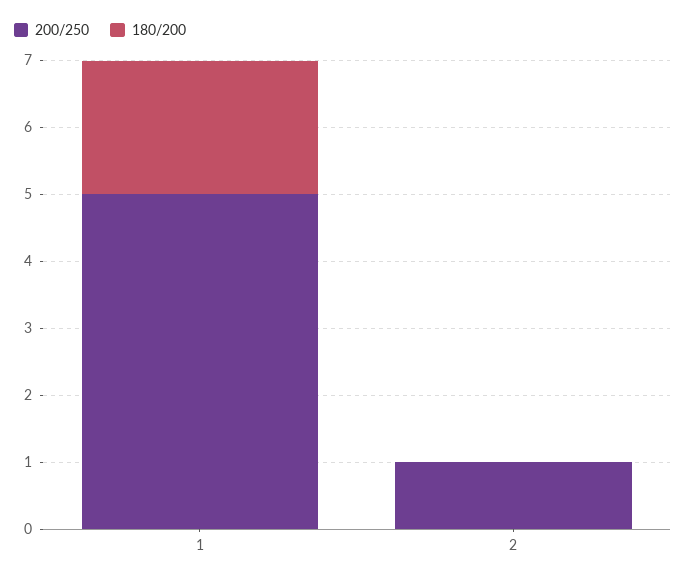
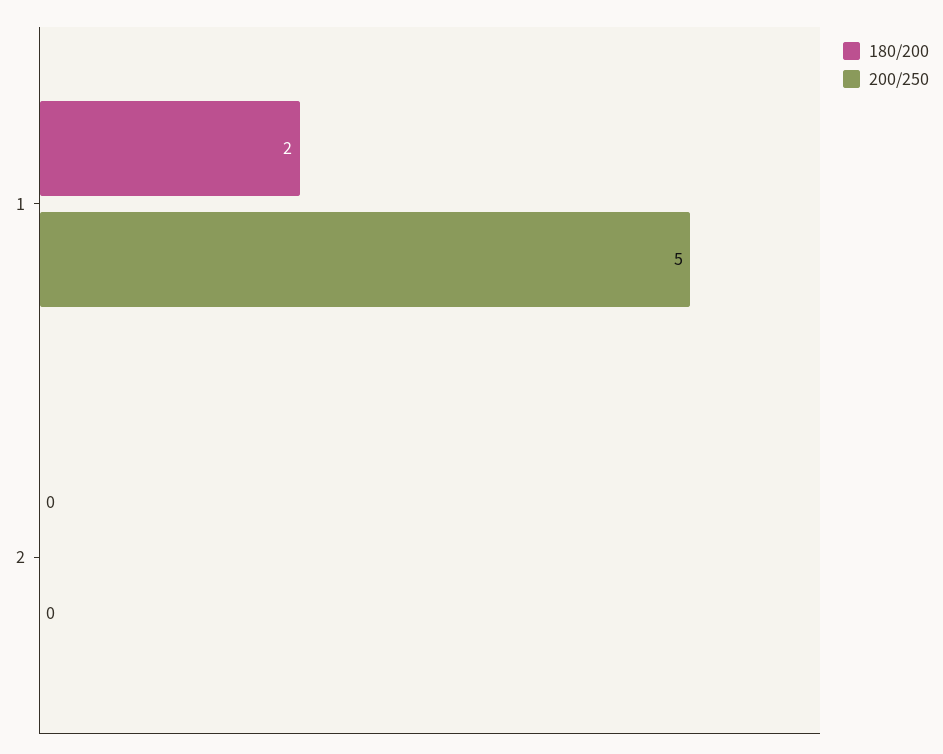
200/250, 2: 1 -> 0

